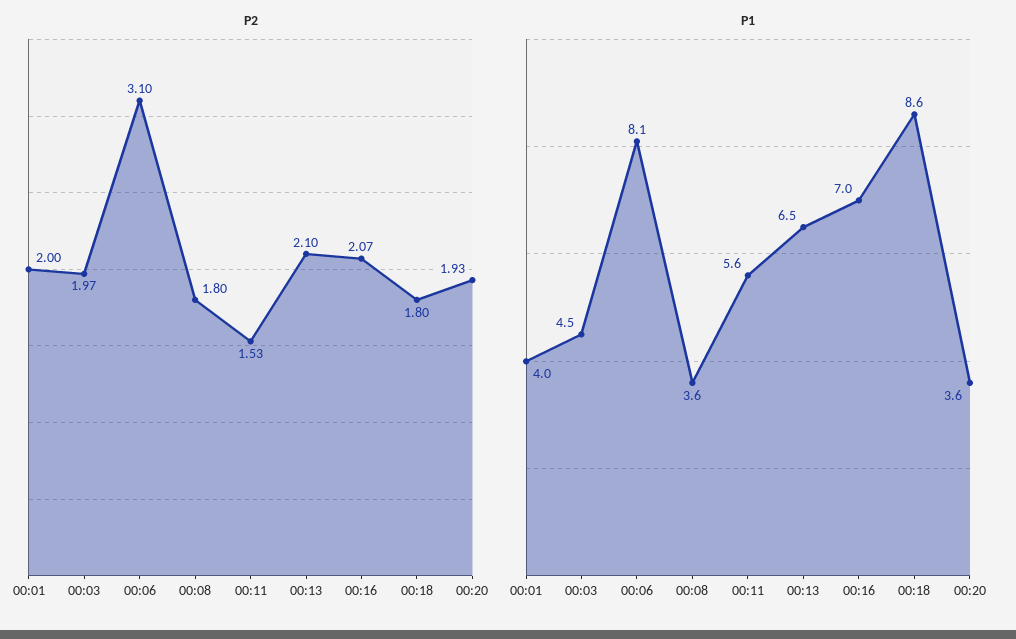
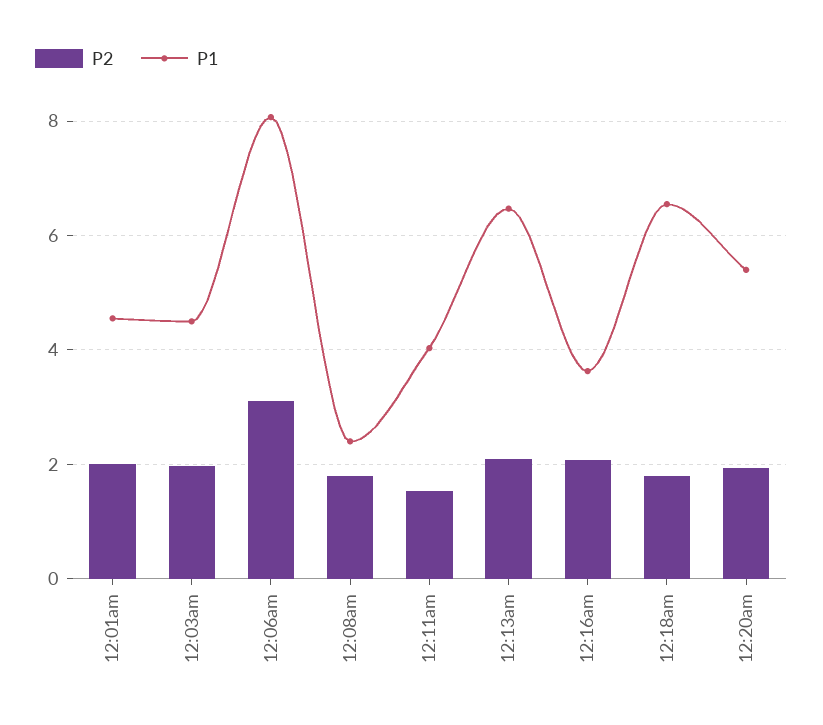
P1, 00:01: 4 -> 4.6
P1, 00:08: 3.6 -> 2.4
P1, 00:11: 5.6 -> 4
P1, 00:16: 7 -> 3.6
P1, 00:18: 8.6 -> 6.6
P1, 00:20: 3.6 -> 5.4

